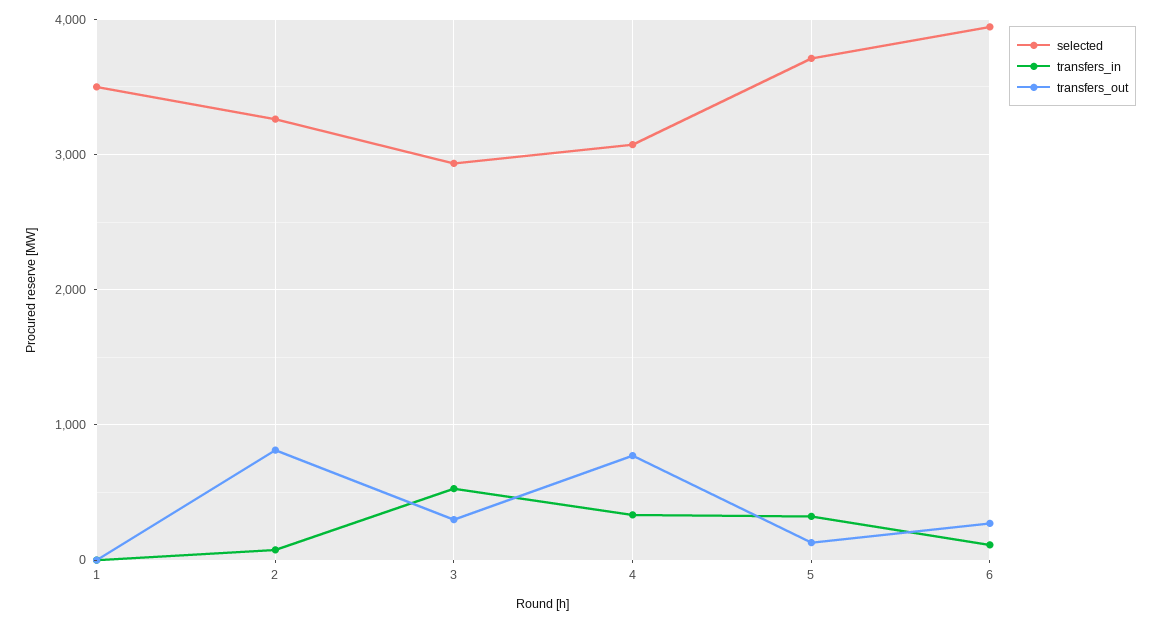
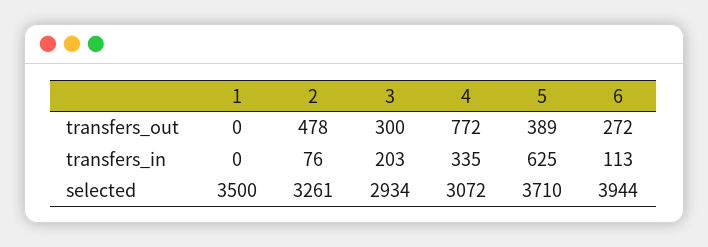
transfers_out, 2: 800 -> 478
transfers_in, 3: 500 -> 203
transfers_in, 5: 300 -> 625
transfers_out, 5: 100 -> 389

